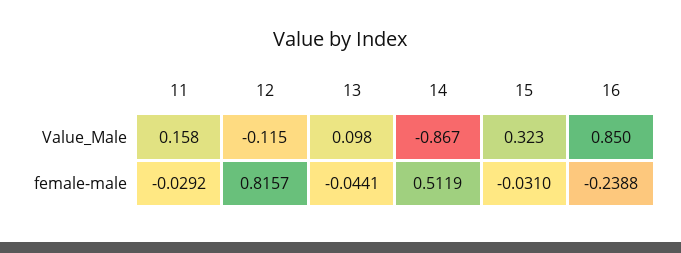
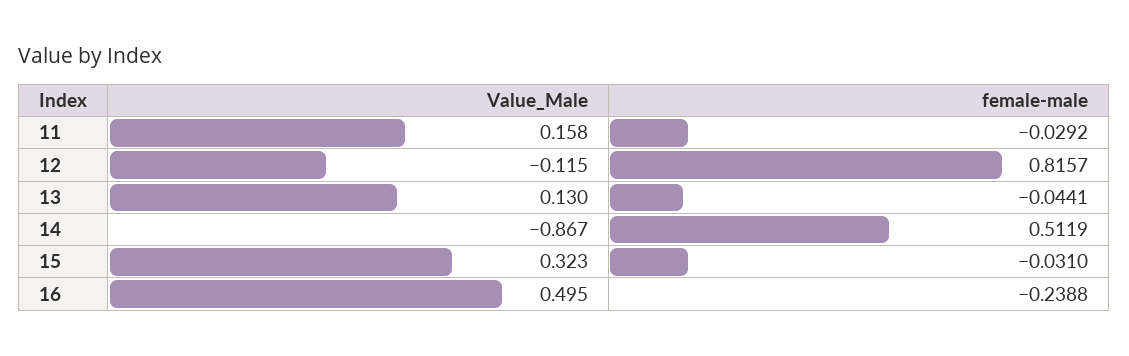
13, Value_Male: 0.098 -> 0.13
16, Value_Male: 0.85 -> 0.495

